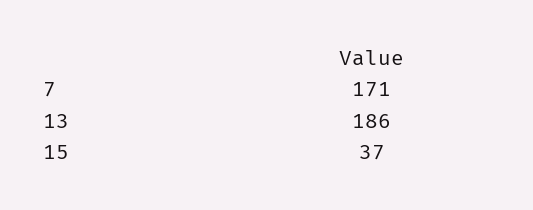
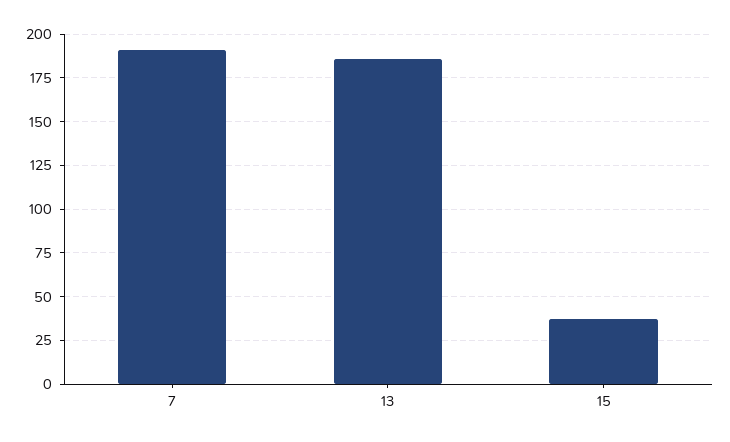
7: 171 -> 190

